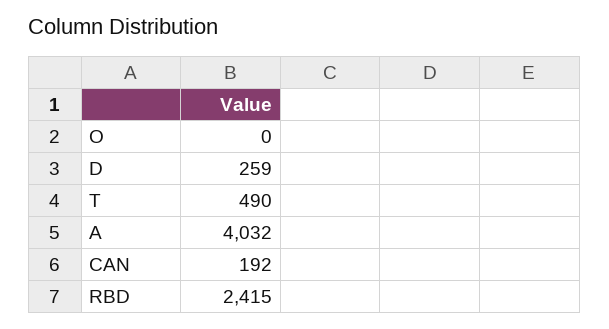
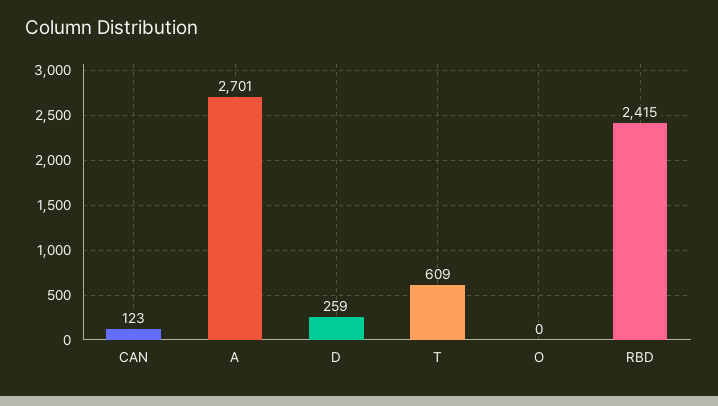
T: 490 -> 609
A: 4032 -> 2701
CAN: 192 -> 123

